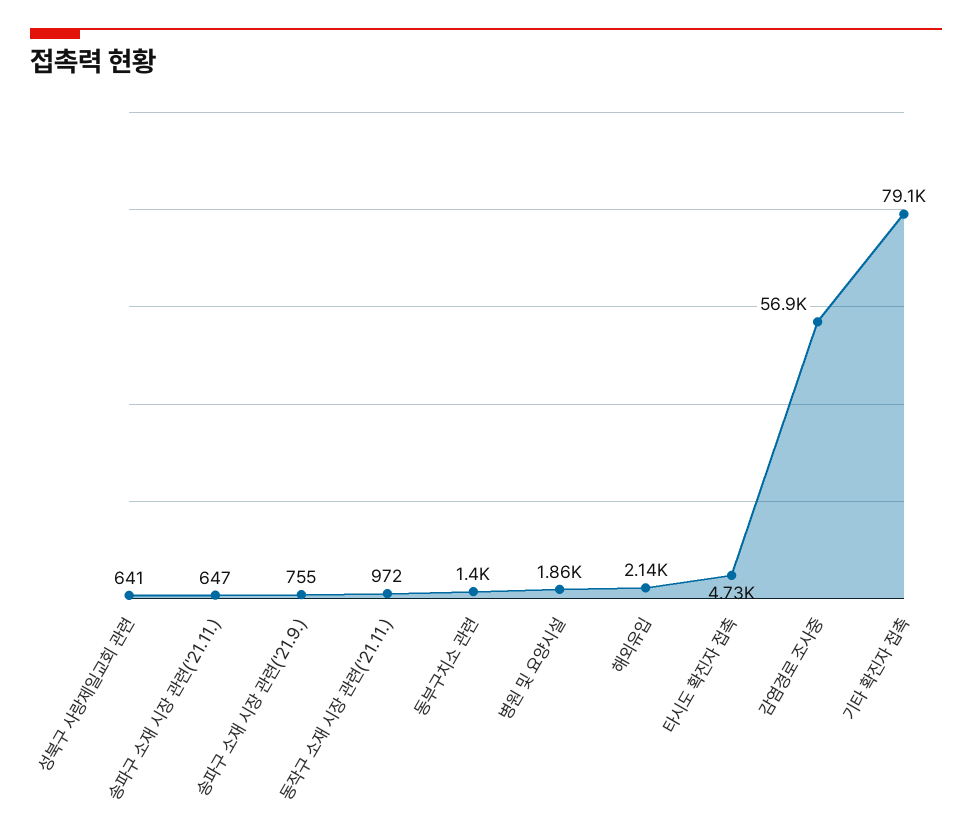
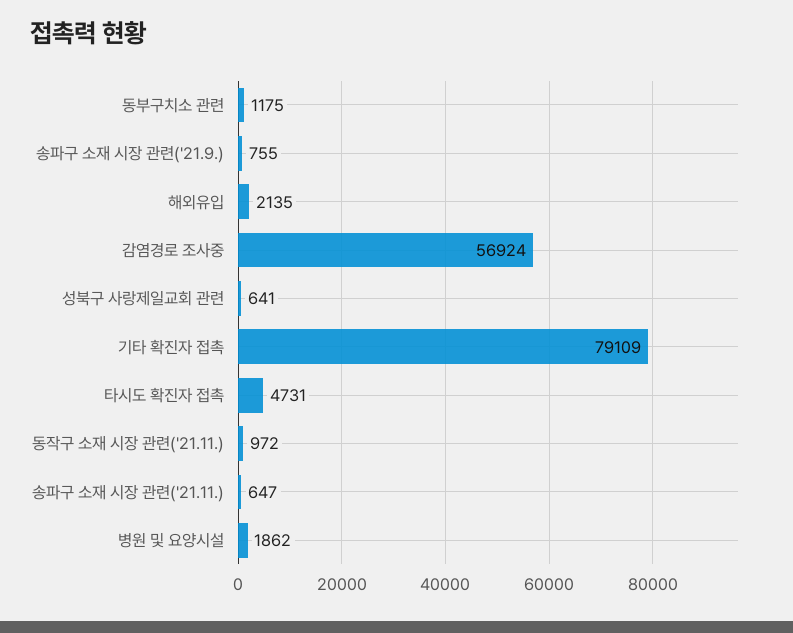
동부구치소 관련: 1400 -> 1175

